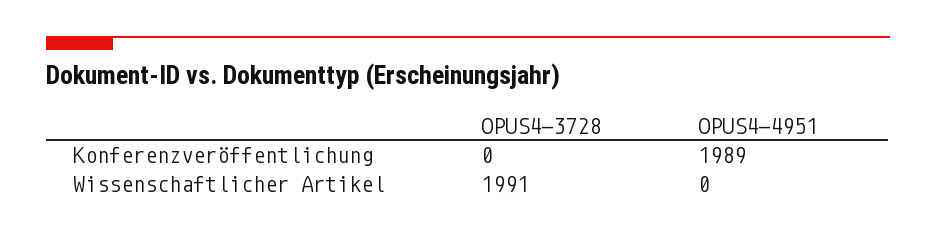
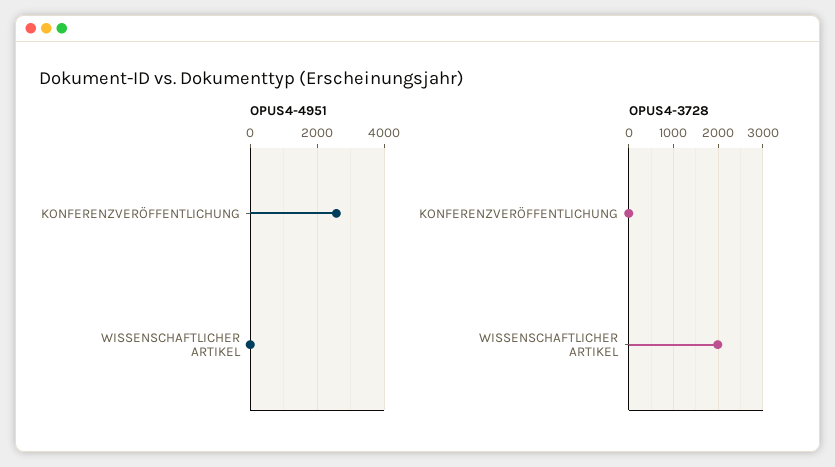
OPUS4-4951, Konferenzveröffentlichung: 1989 -> 2600

